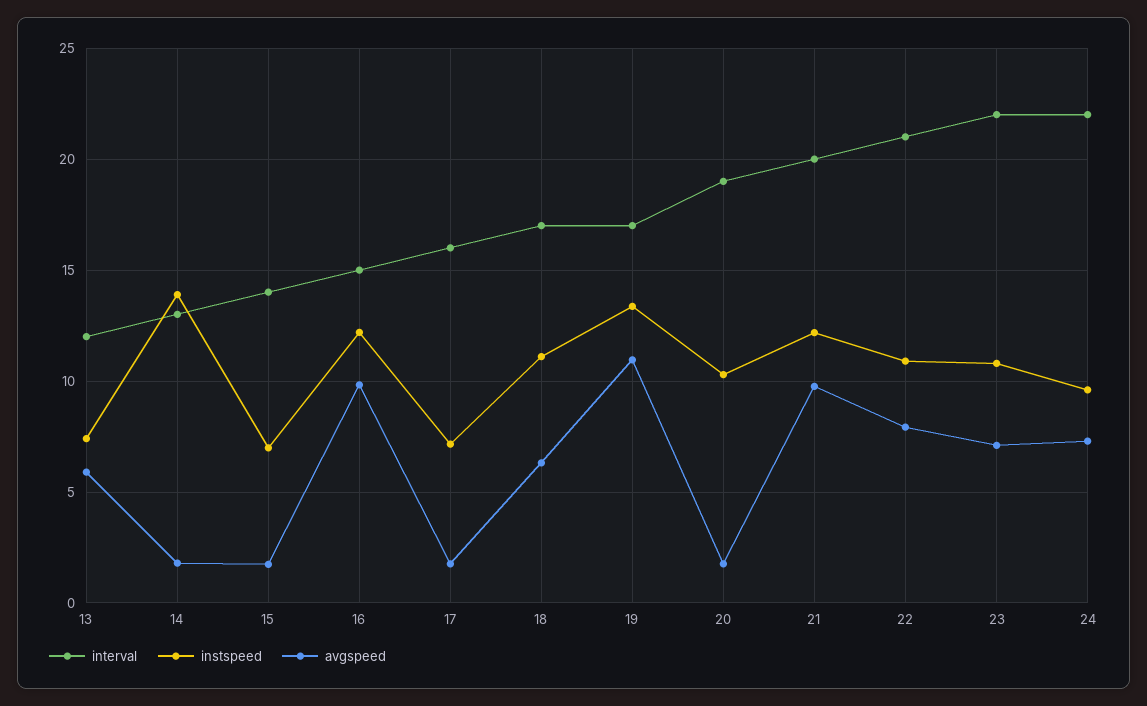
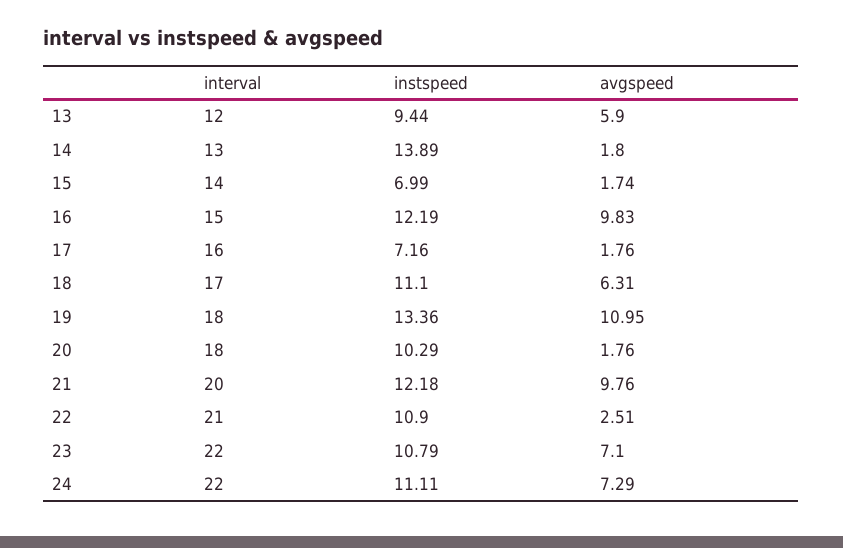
instspeed, 13: 7.5 -> 9.44
interval, 19: 17 -> 18
interval, 20: 19 -> 18
avgspeed, 22: 8 -> 2.51
instspeed, 24: 9.5 -> 11.11

